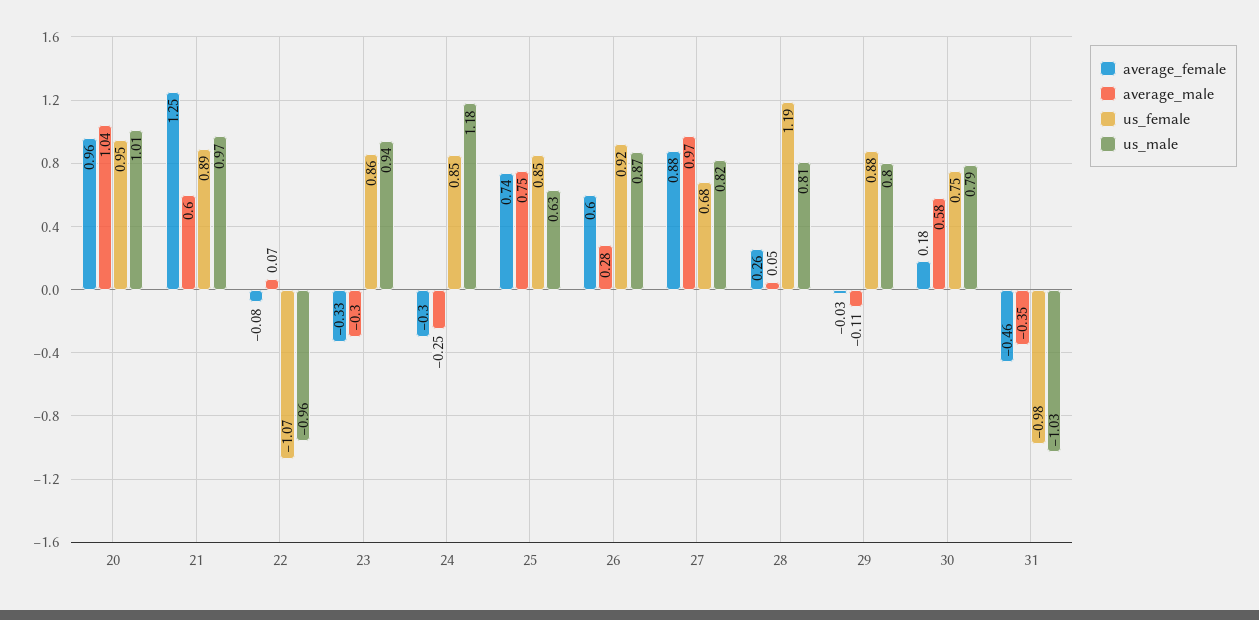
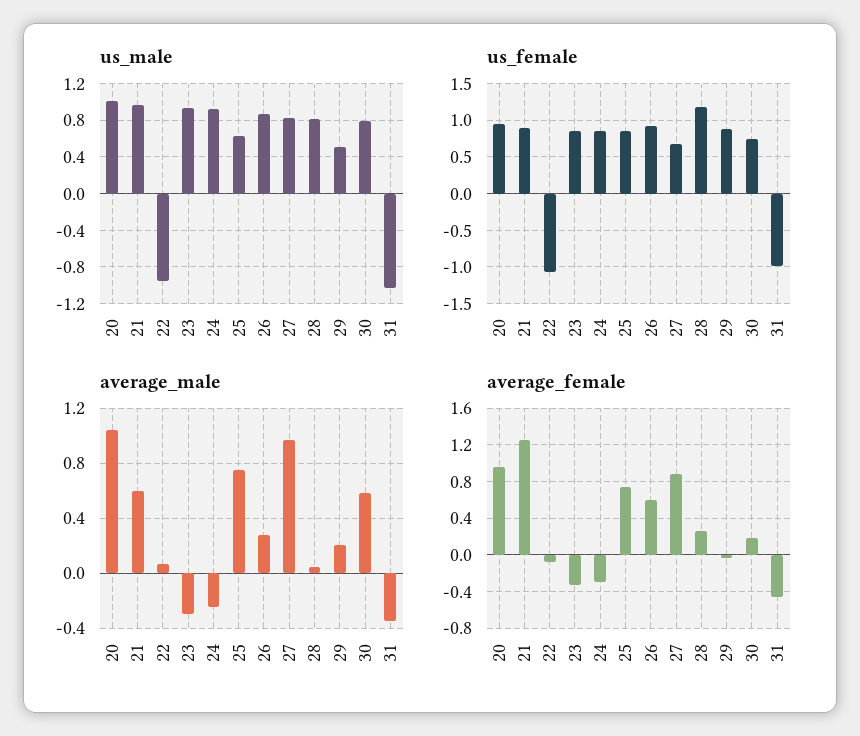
us_male, 24: 1.18 -> 0.9
average_male, 29: -0.11 -> 0.2
us_male, 29: 0.8 -> 0.5

